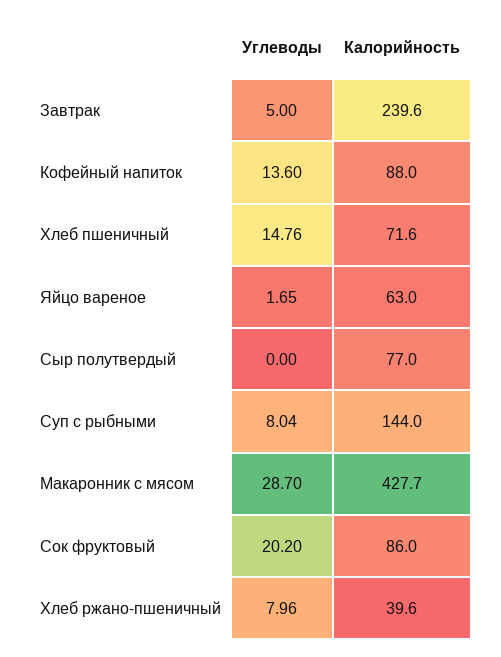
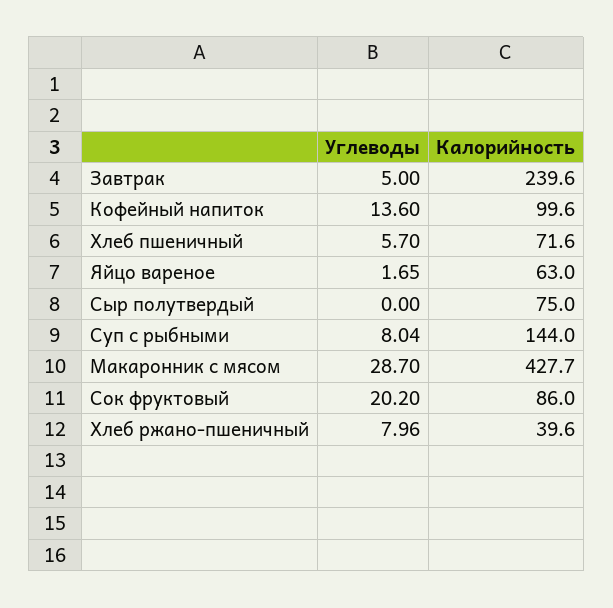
Калорийность, Кофейный напиток: 88 -> 99.6
Углеводы, Хлеб пшеничный: 14.76 -> 5.7
Калорийность, Сыр полутвердый: 77 -> 75

